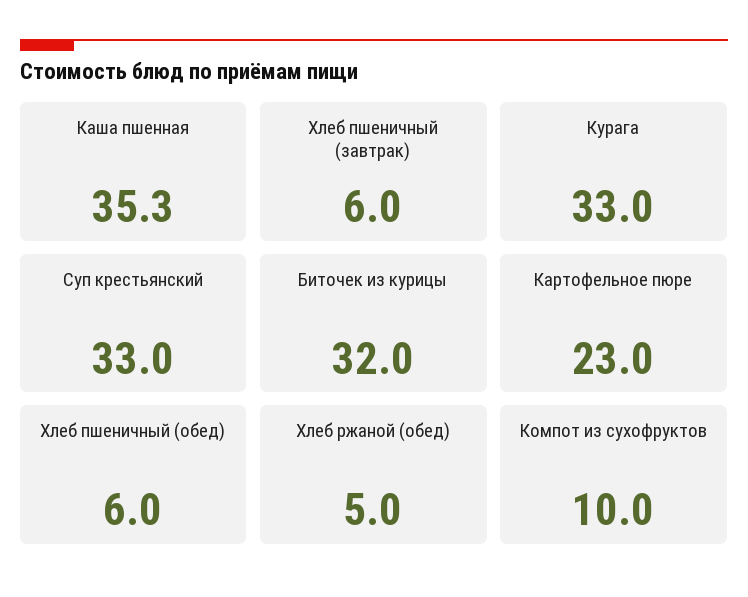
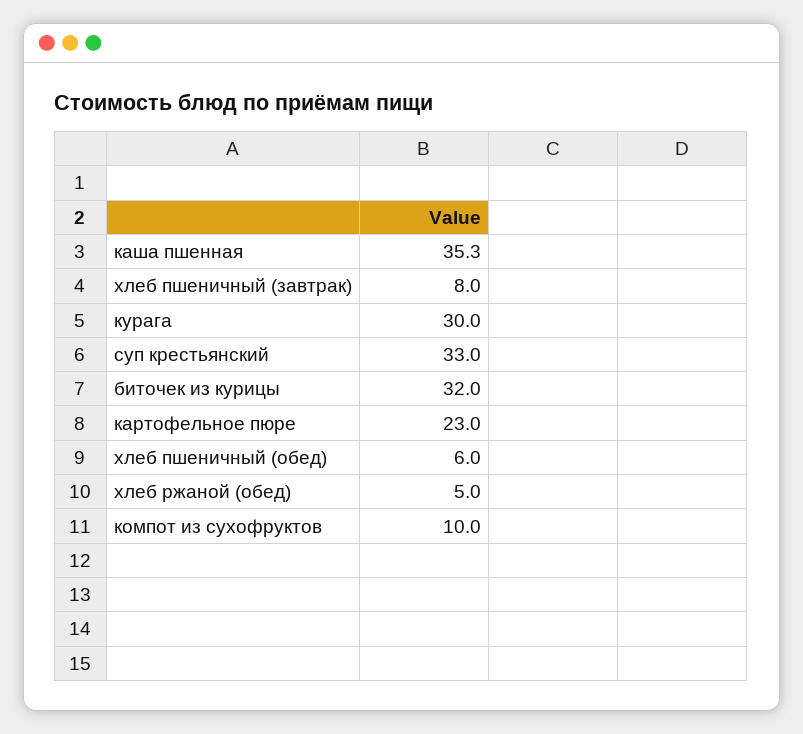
Хлеб пшеничный (завтрак): 6 -> 8
Курага: 33 -> 30

